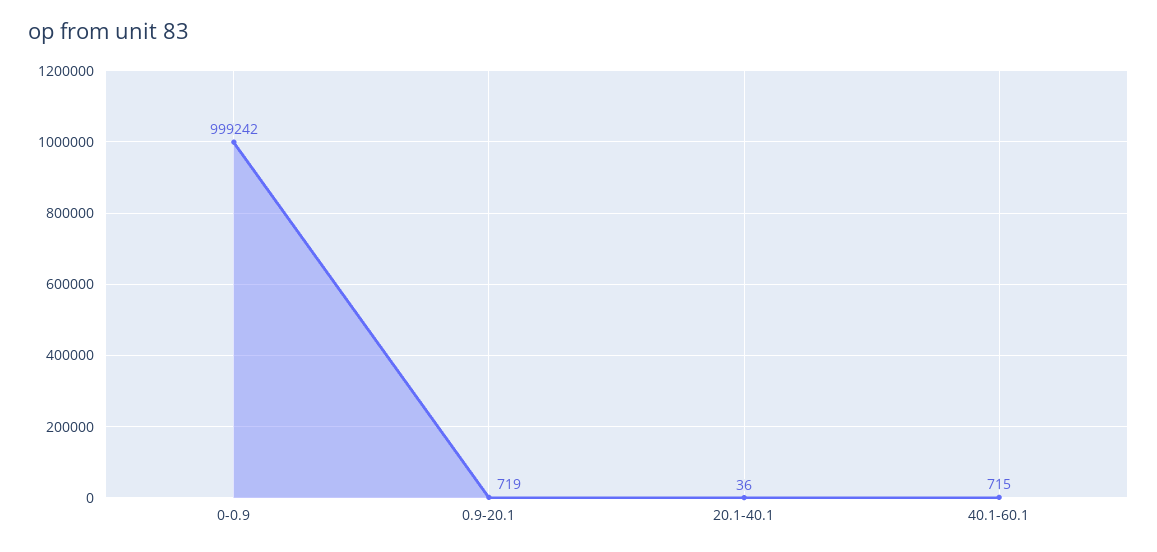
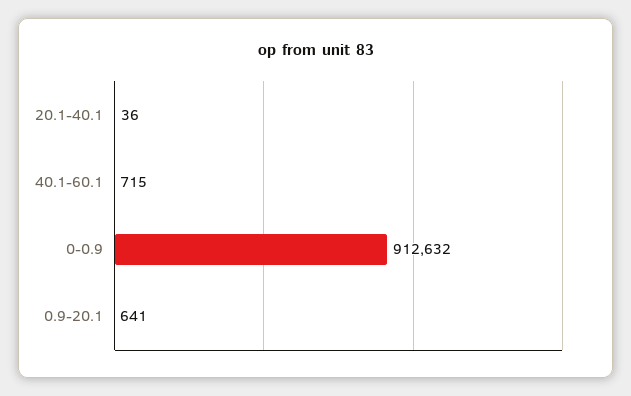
0-0.9: 999242 -> 912632
0.9-20.1: 719 -> 641

